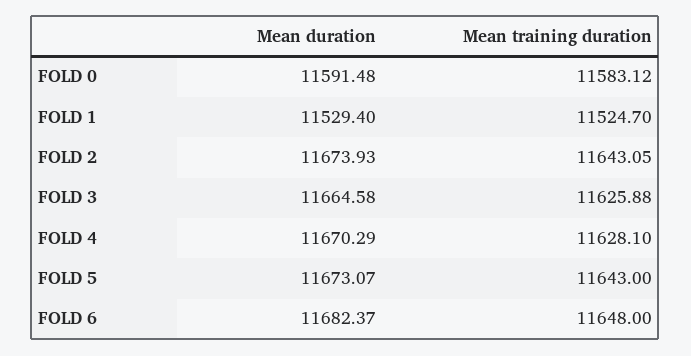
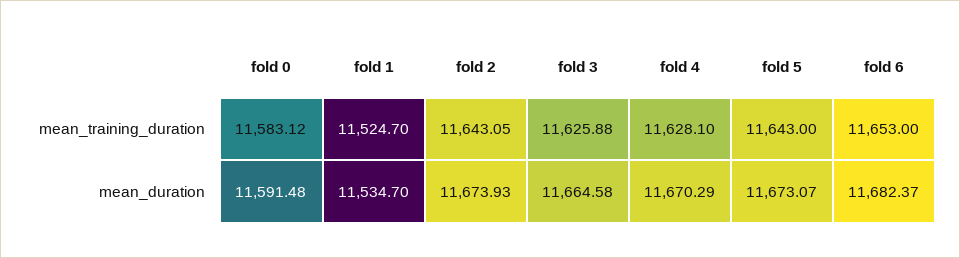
Mean duration, FOLD 1: 11529.4 -> 11534.7
Mean training duration, FOLD 6: 11648 -> 11653

